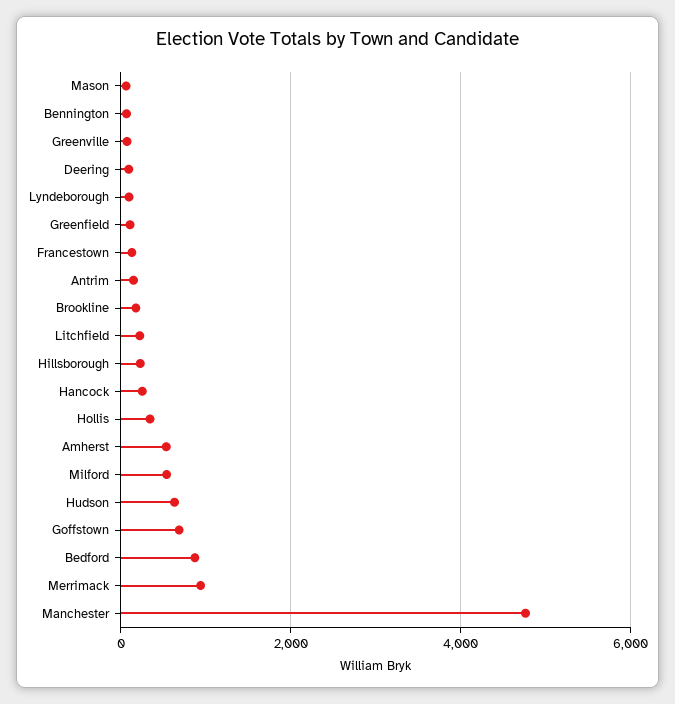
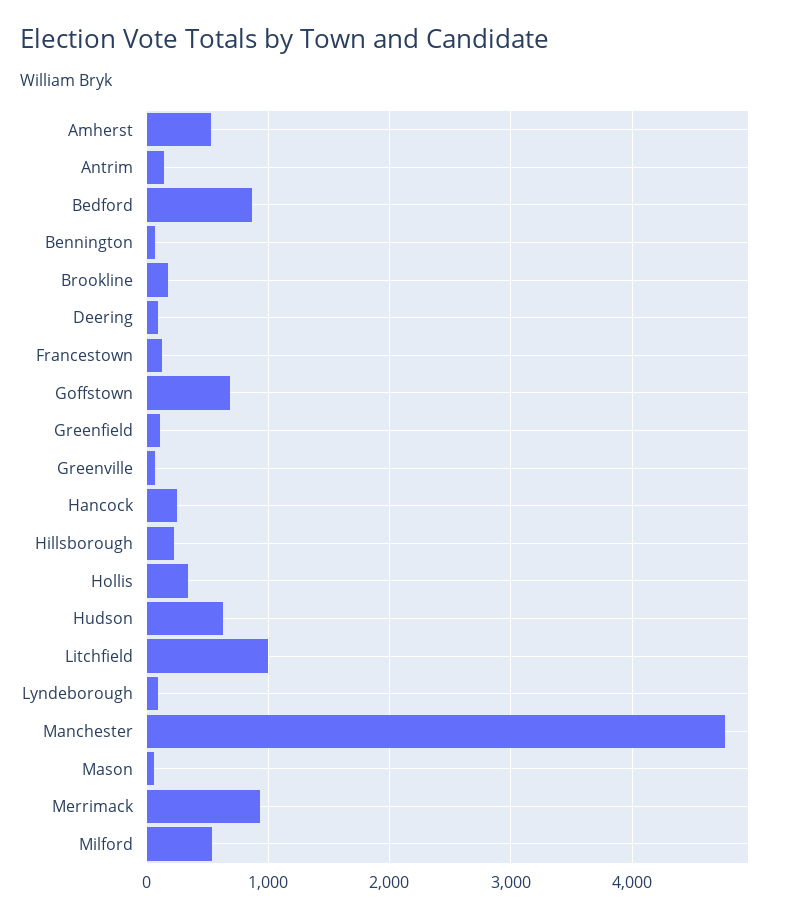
Litchfield: 200 -> 1000

